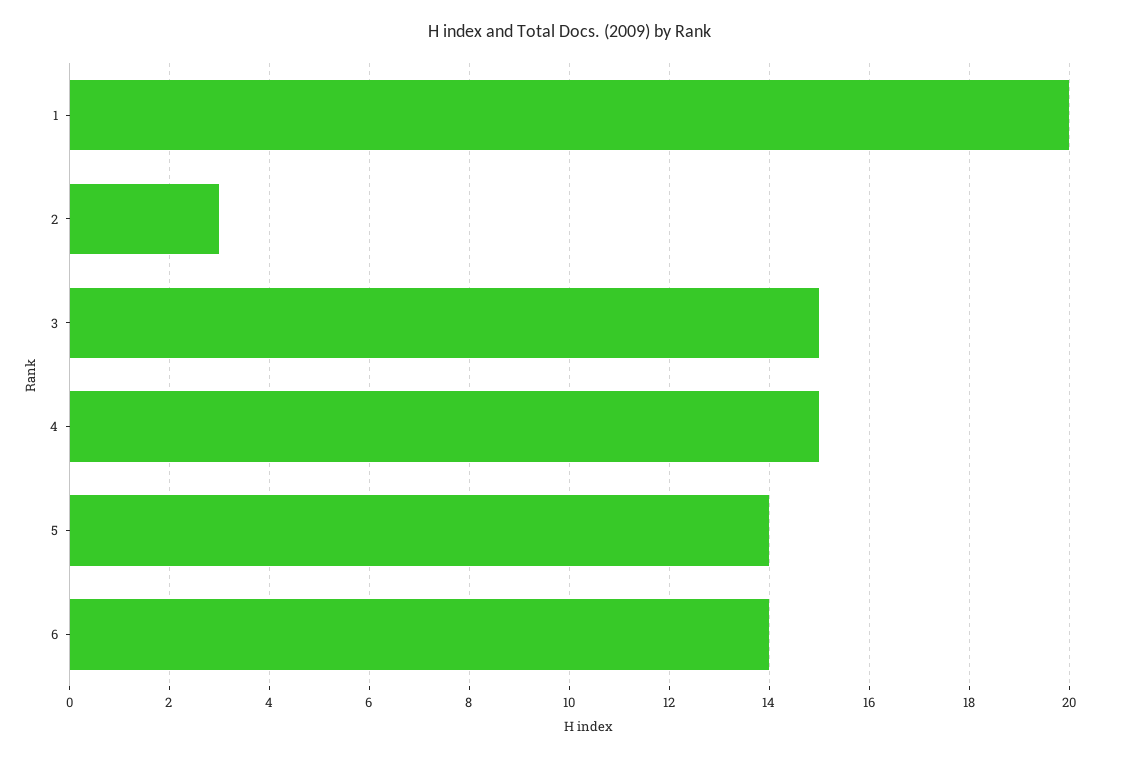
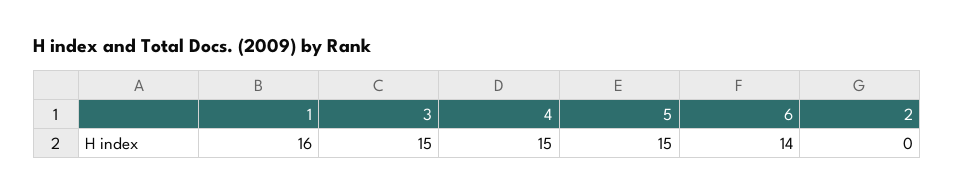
1: 20 -> 16
2: 3 -> 0
5: 14 -> 15

